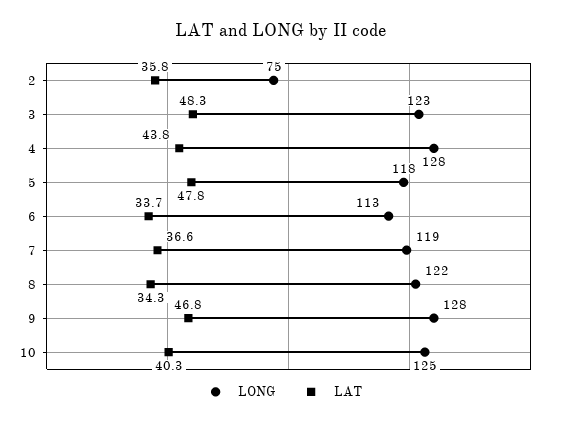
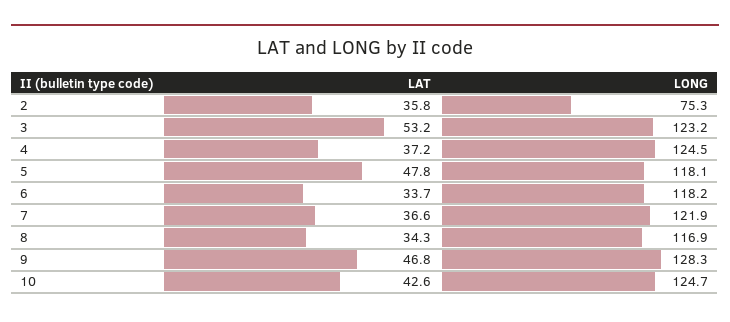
LAT, 3: 48.3 -> 53.2
LONG, 4: 128 -> 124.5
LAT, 4: 43.8 -> 37.2
LONG, 6: 113 -> 118.2
LONG, 7: 119 -> 121.9
LONG, 8: 122 -> 116.9
LAT, 10: 40.3 -> 42.6

